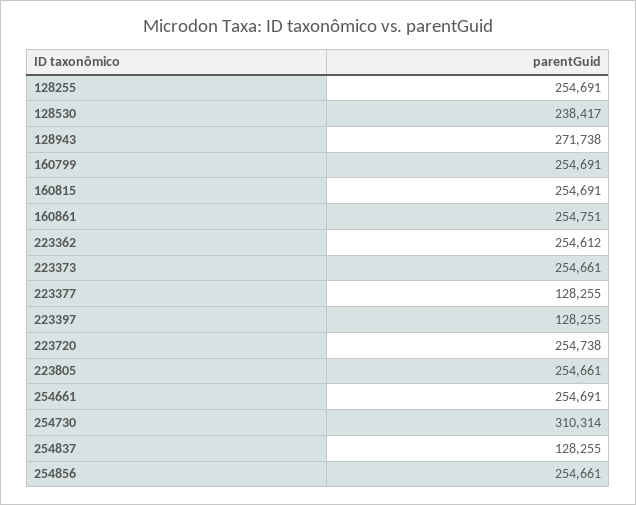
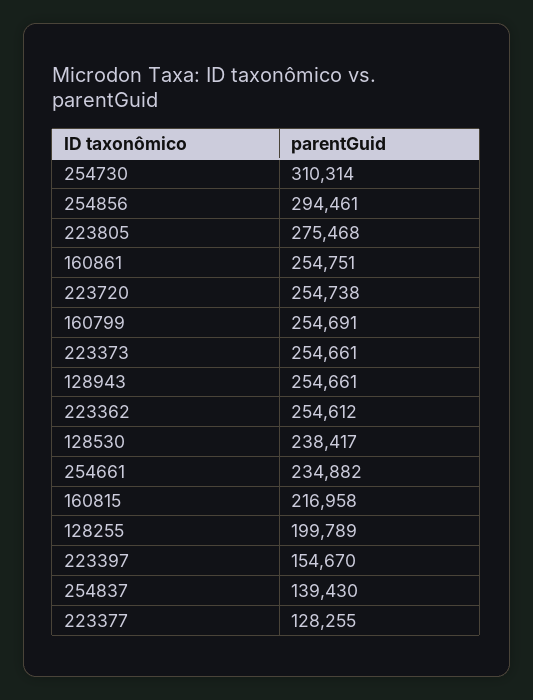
128255: 254691 -> 199789
128943: 271738 -> 254661
160815: 254691 -> 216958
223397: 128255 -> 154670
223805: 254661 -> 275468
254661: 254691 -> 234882
254837: 128255 -> 139430
254856: 254661 -> 294461

